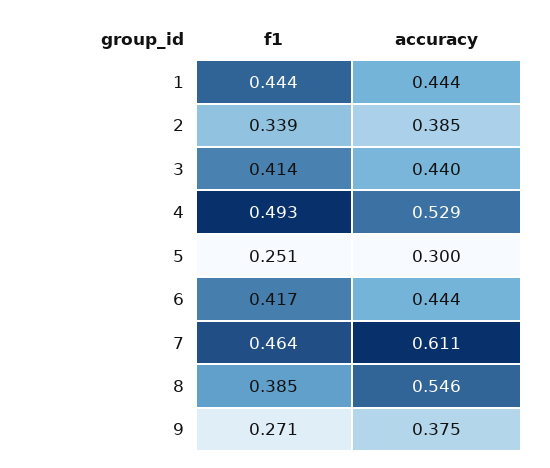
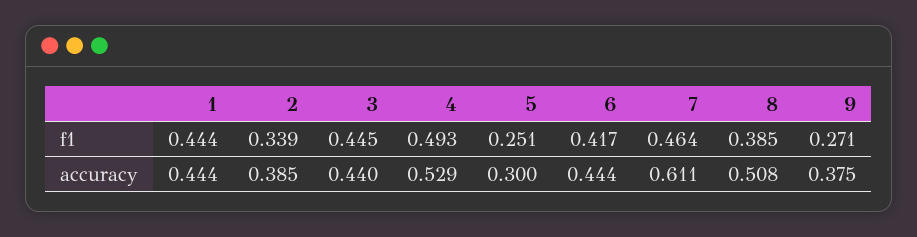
f1, 3: 0.414 -> 0.445
accuracy, 8: 0.546 -> 0.508

